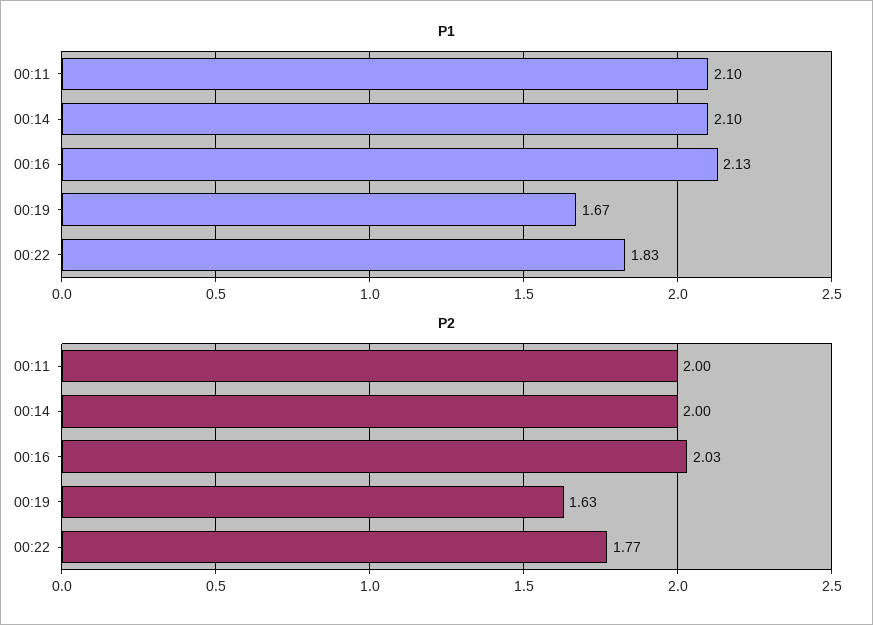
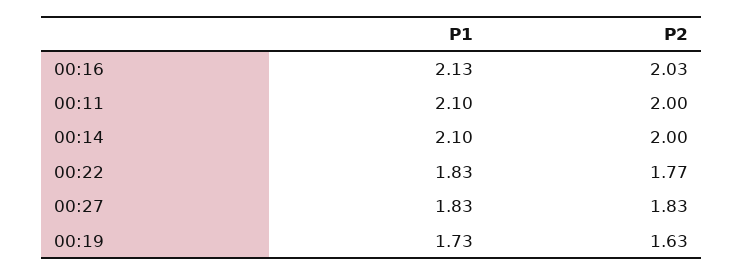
P1, 00:19: 1.67 -> 1.73
P1, 00:27: none -> 1.83
P2, 00:27: none -> 1.83

